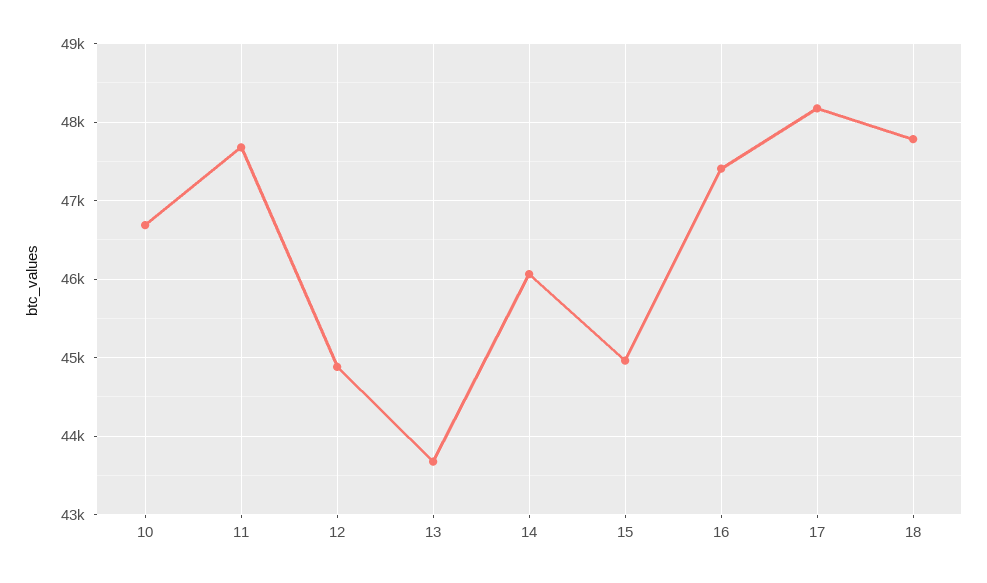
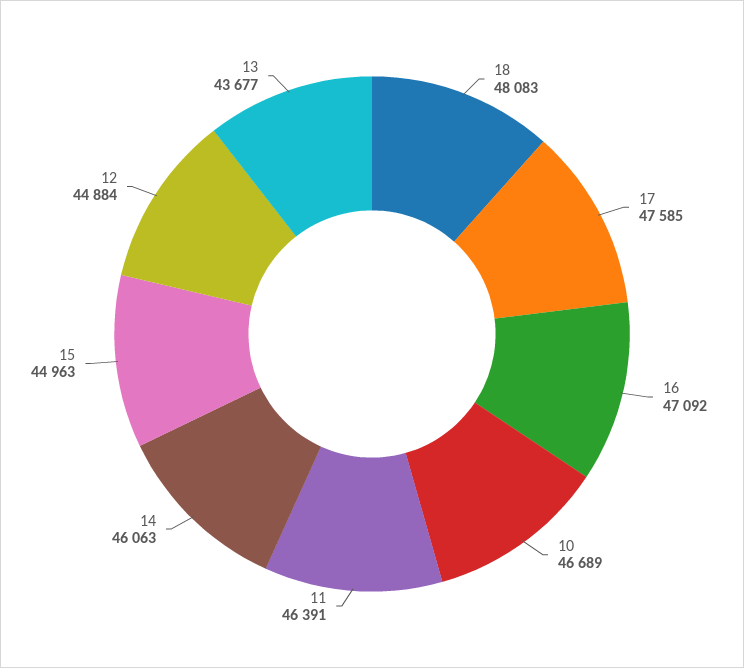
11: 47700 -> 46391
16: 47400 -> 47092
17: 48200 -> 47585
18: 47800 -> 48083

